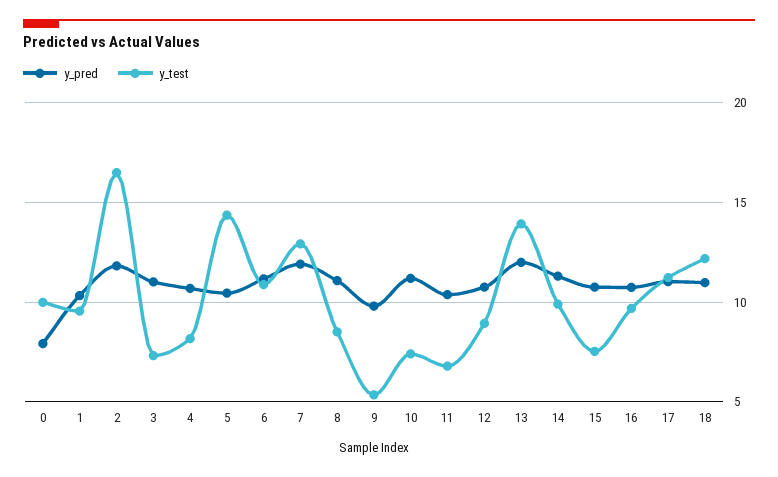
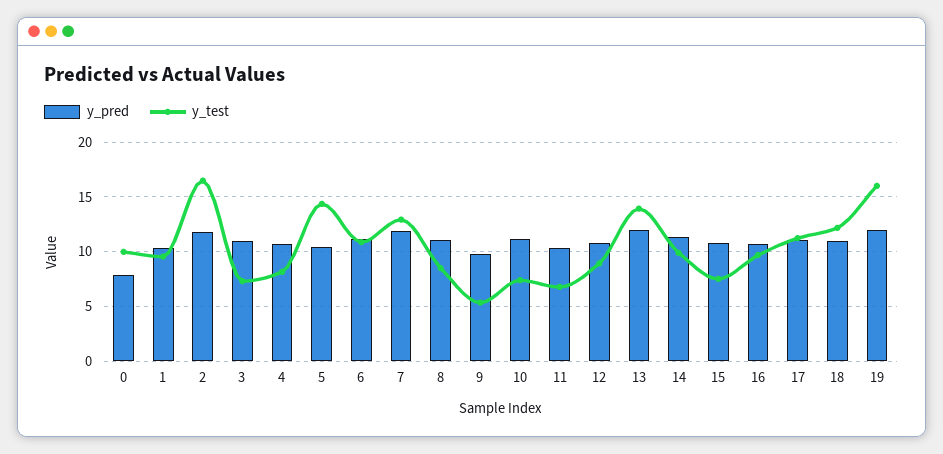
y_pred, 19: none -> 12
y_test, 19: none -> 16

